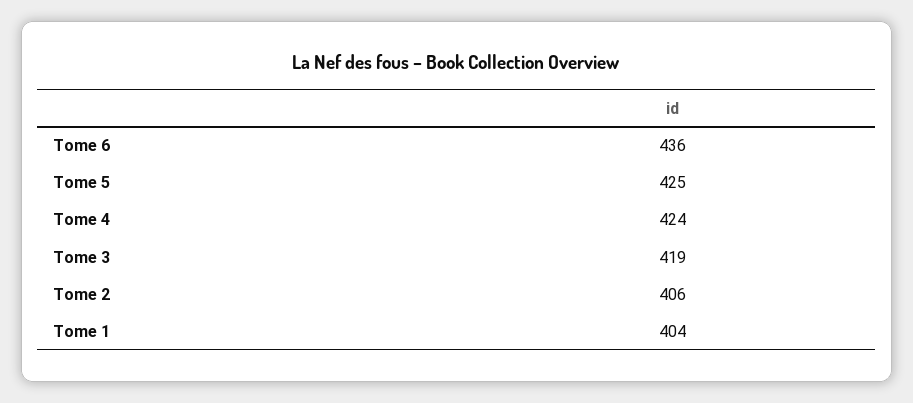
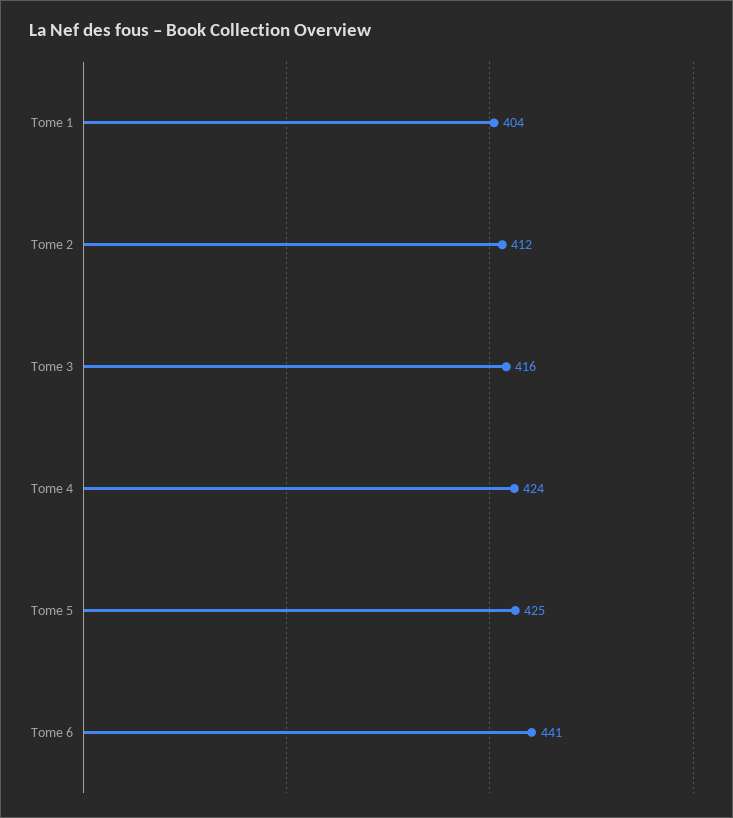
Tome 6: 436 -> 441
Tome 3: 419 -> 416
Tome 2: 406 -> 412

